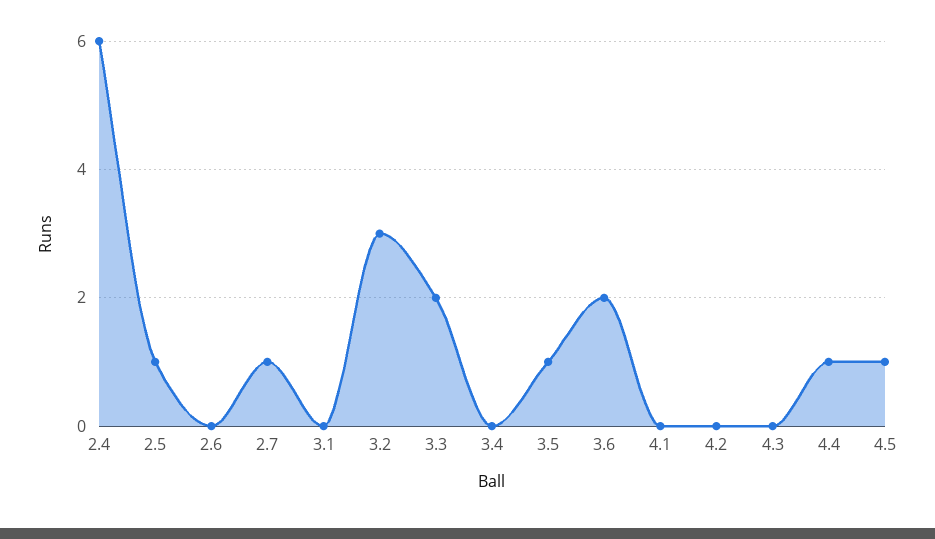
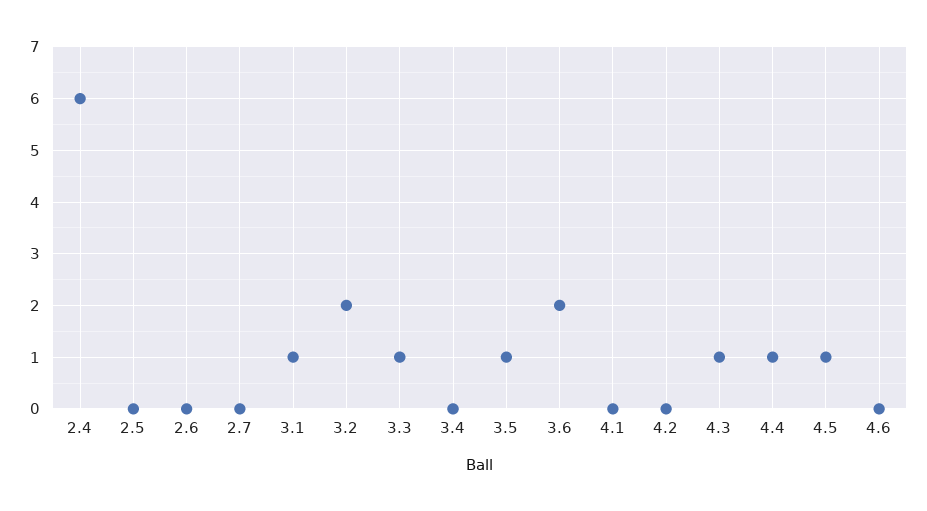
2.5: 1 -> 0
2.7: 1 -> 0
3.1: 0 -> 1
3.2: 3 -> 2
3.3: 2 -> 1
4.3: 0 -> 1
4.6: none -> 0

